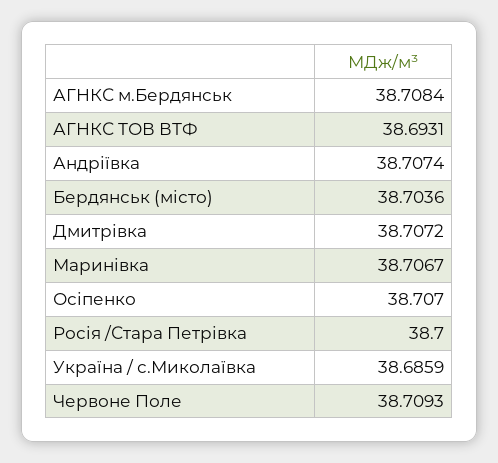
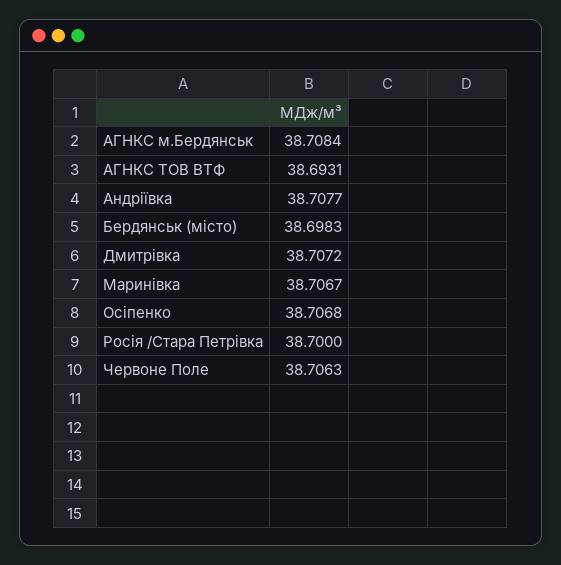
Андріївка: 38.7074 -> 38.7077
Бердянськ (місто): 38.7036 -> 38.6983
Осіпенко: 38.707 -> 38.7068
Україна / с.Миколаївка: 38.6859 -> none
Червоне Поле: 38.7093 -> 38.7063

